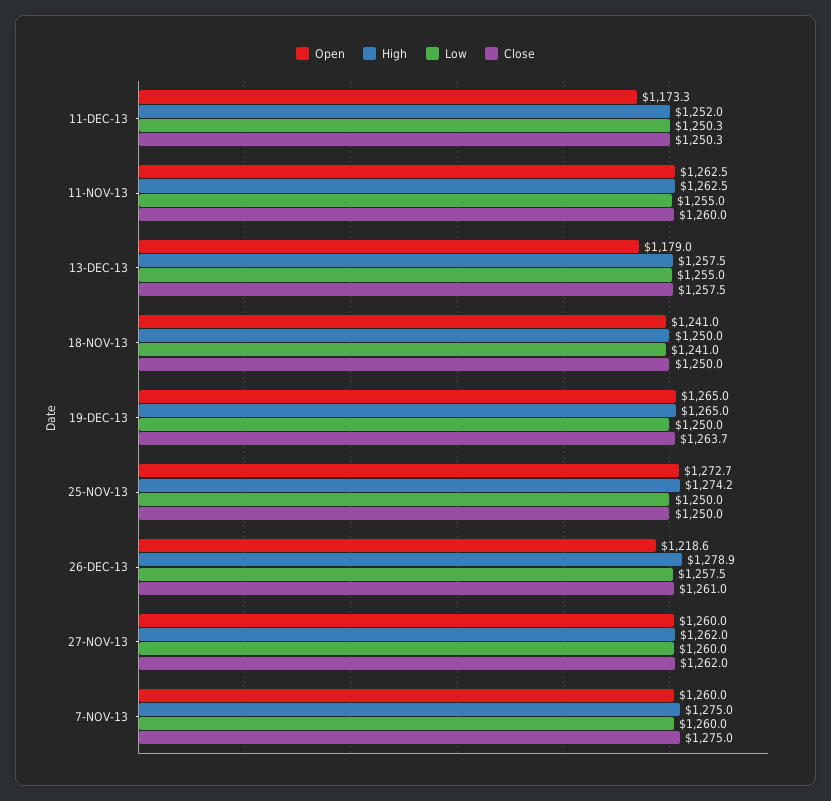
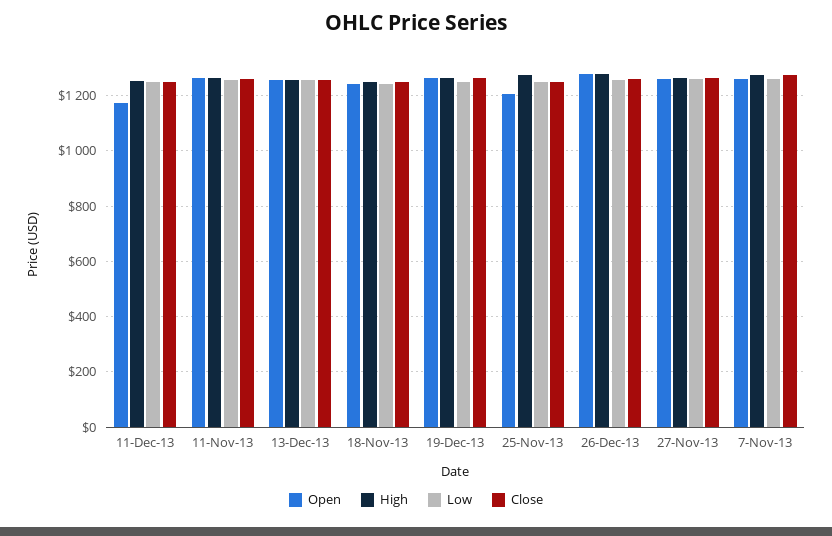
Open, 13-DEC-13: 1179 -> 1250
Open, 25-NOV-13: 1272.7 -> 1200
Open, 26-DEC-13: 1218.6 -> 1275

